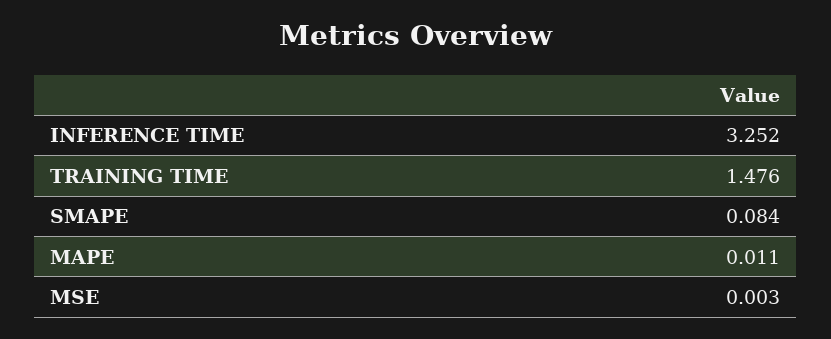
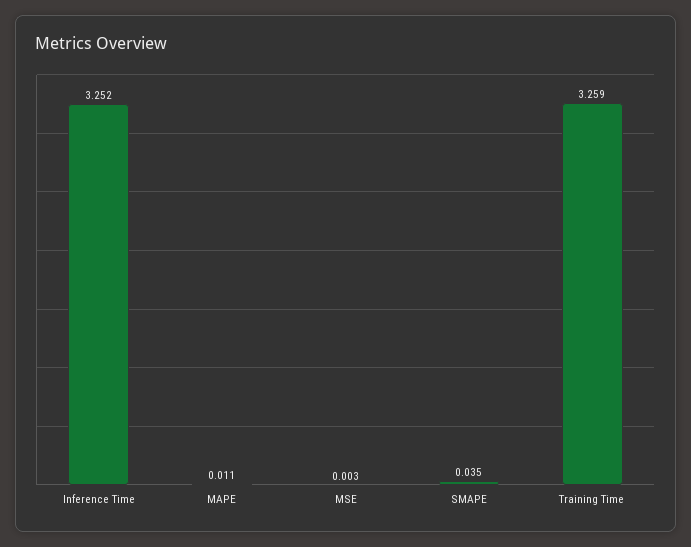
TRAINING TIME: 1.476 -> 3.259
SMAPE: 0.084 -> 0.035

